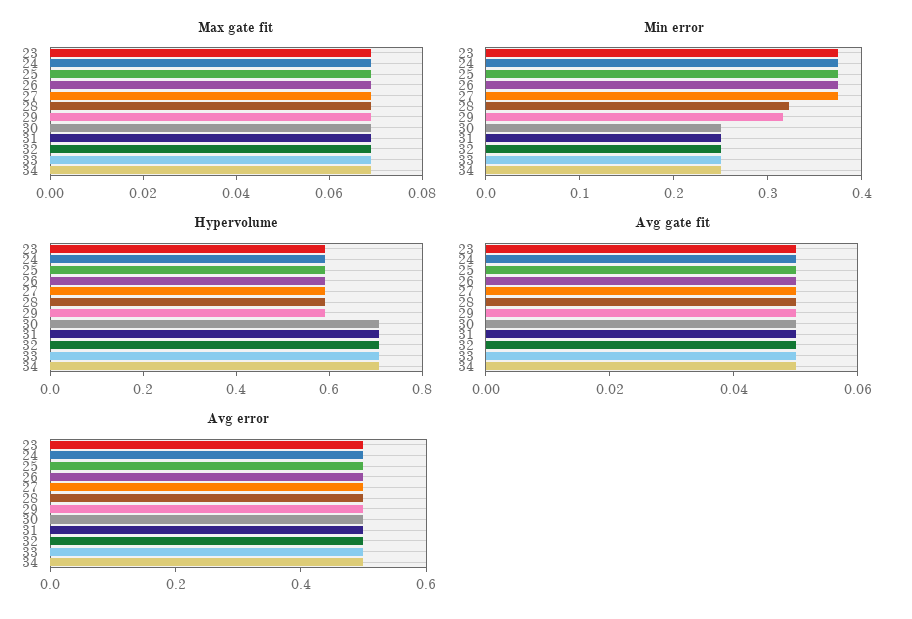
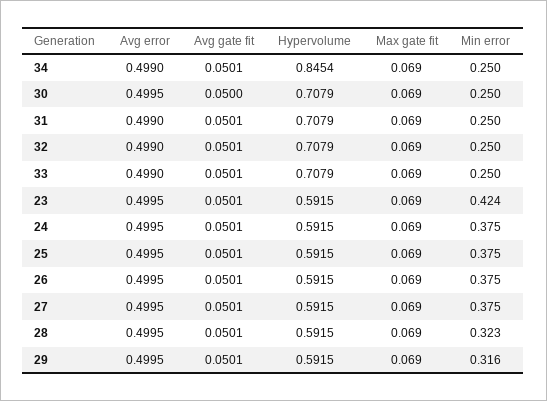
Min error, 23: 0.38 -> 0.424
Hypervolume, 34: 0.7 -> 0.8454

